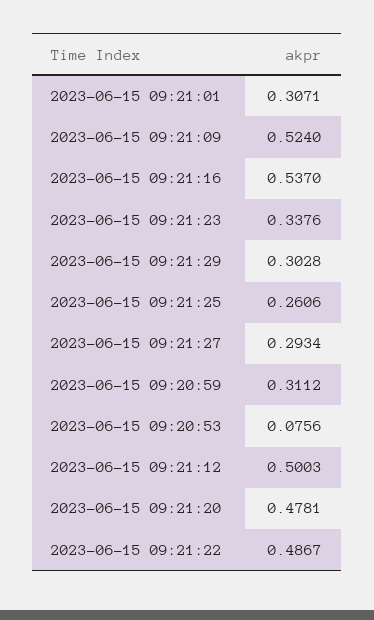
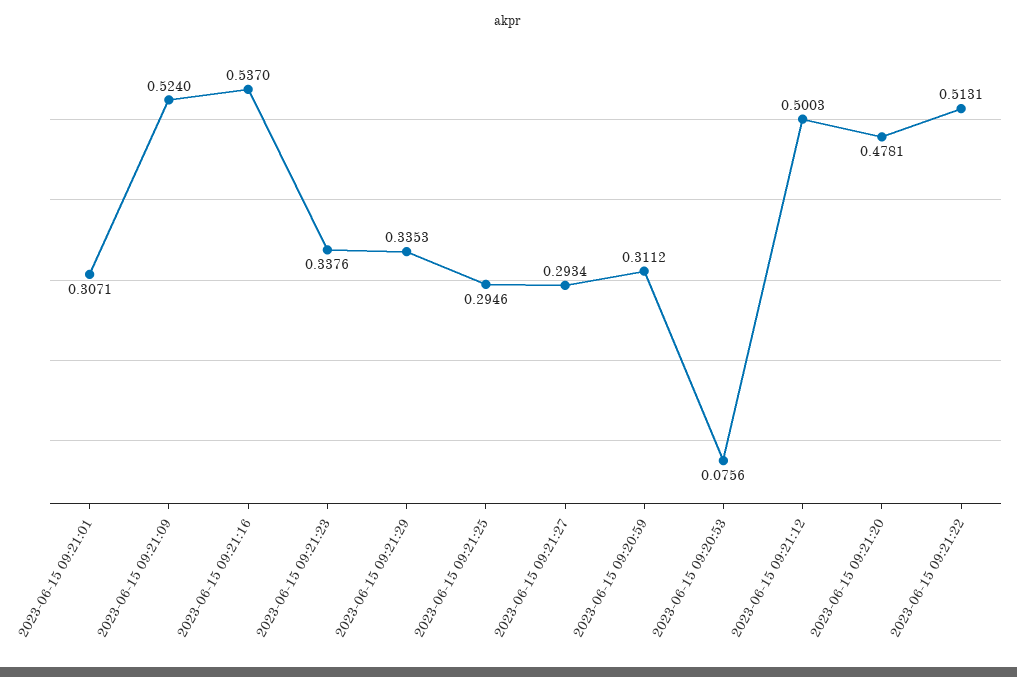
2023-06-15 09:21:29: 0.3028 -> 0.3353
2023-06-15 09:21:25: 0.2606 -> 0.2946
2023-06-15 09:21:22: 0.4867 -> 0.5131

